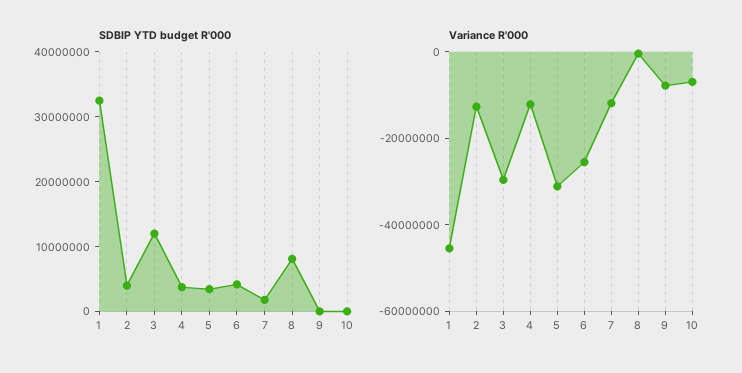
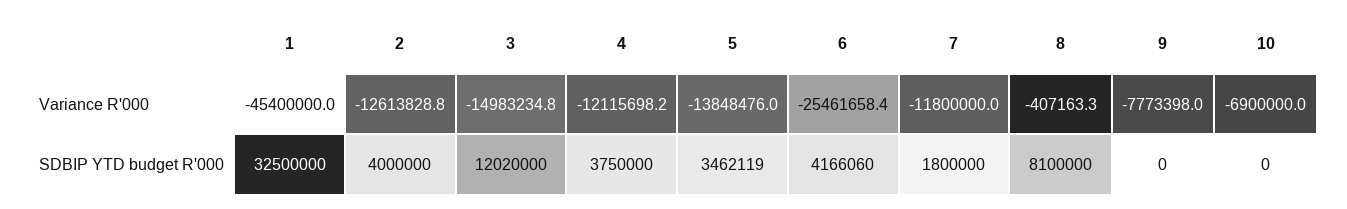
Variance R'000, 3: -30000000 -> -14983234.8
Variance R'000, 5: -30000000 -> -13848476

